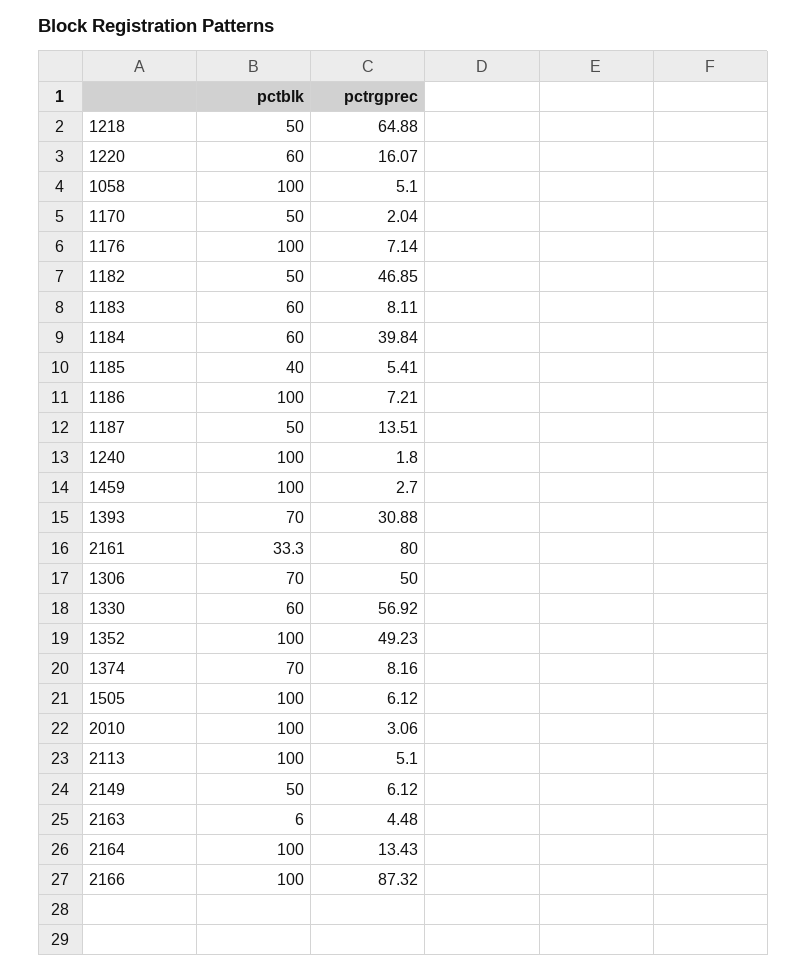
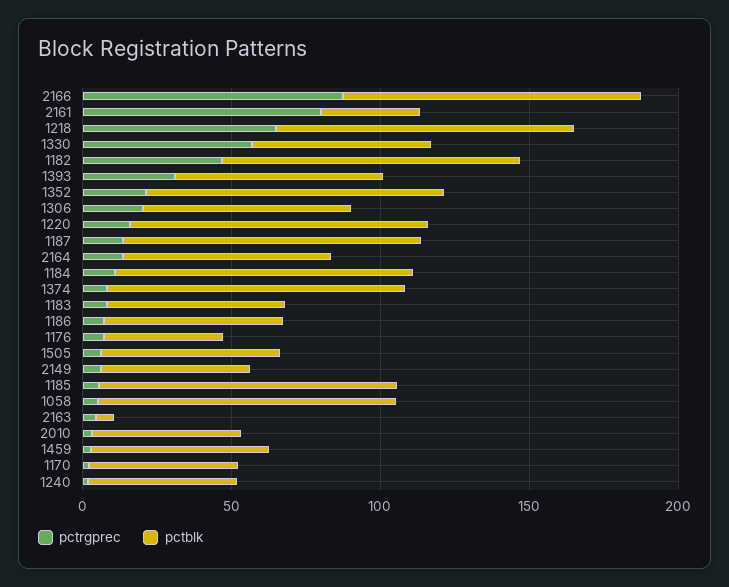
pctblk, 1218: 50 -> 100
pctblk, 1220: 60 -> 100
pctblk, 1176: 100 -> 40
pctblk, 1182: 50 -> 100
pctblk, 1184: 60 -> 100
pctrgprec, 1184: 39.84 -> 10
pctblk, 1185: 40 -> 100
pctblk, 1186: 100 -> 60
pctblk, 1187: 50 -> 100
pctblk, 1240: 100 -> 50
pctblk, 1459: 100 -> 60
pctrgprec, 1306: 50 -> 20
pctrgprec, 1352: 49.23 -> 20
pctblk, 1374: 70 -> 100
pctblk, 1505: 100 -> 60
pctblk, 2010: 100 -> 50
pctblk, 2113: 100 -> none
pctrgprec, 2113: 5.1 -> none
pctblk, 2164: 100 -> 70

